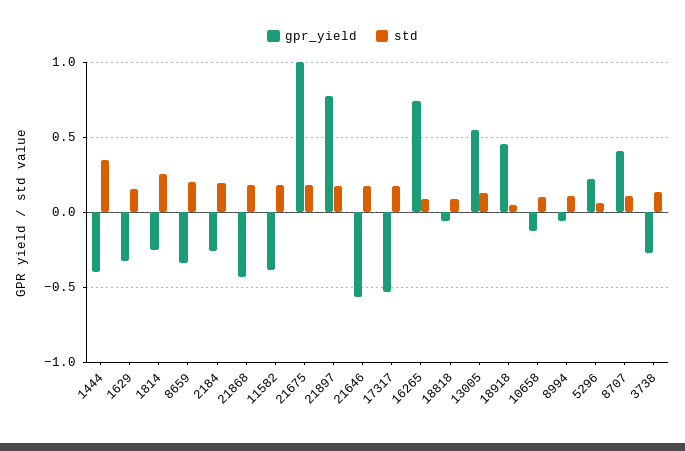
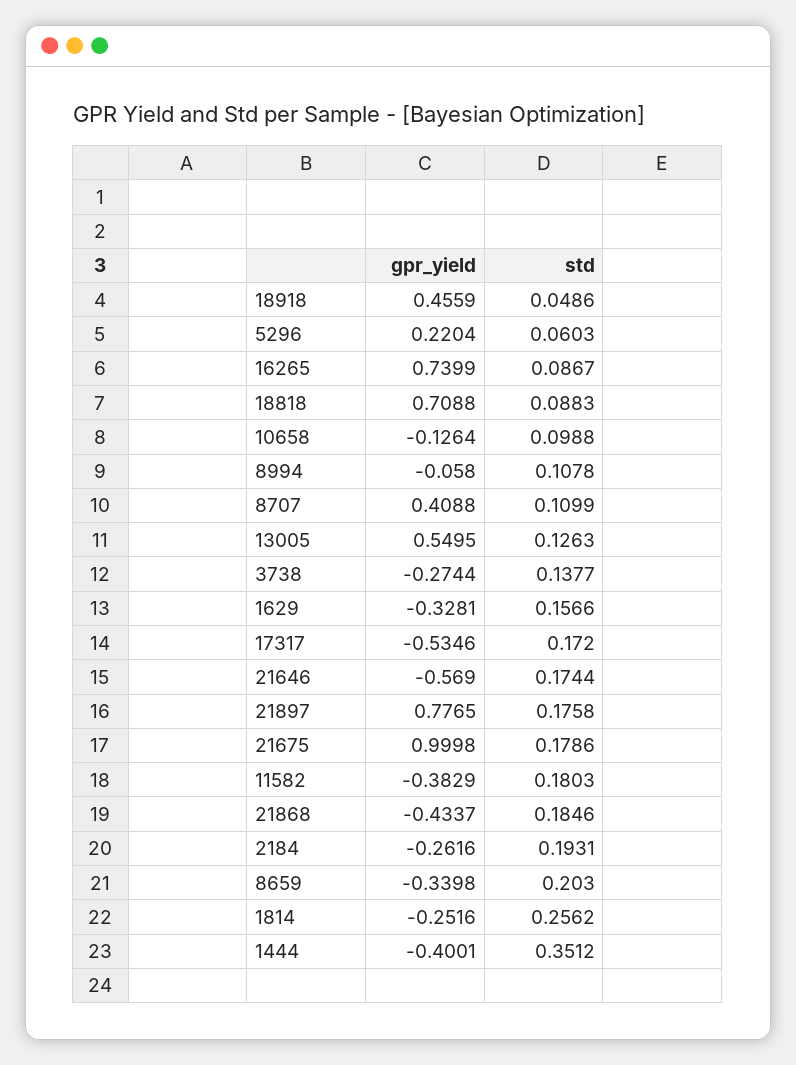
gpr_yield, 18818: -0.05 -> 0.7088

